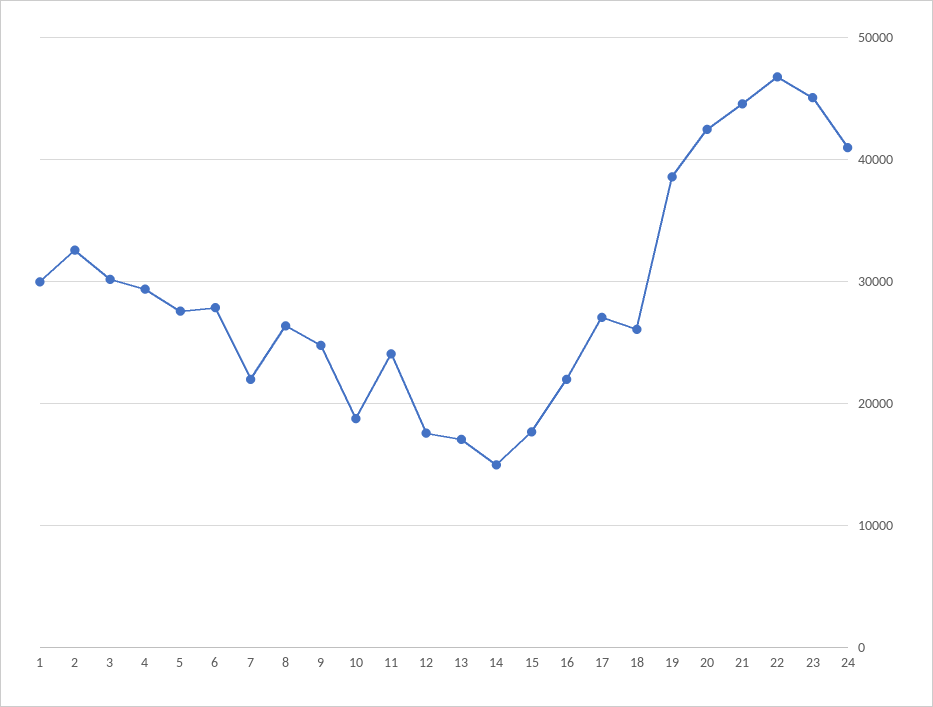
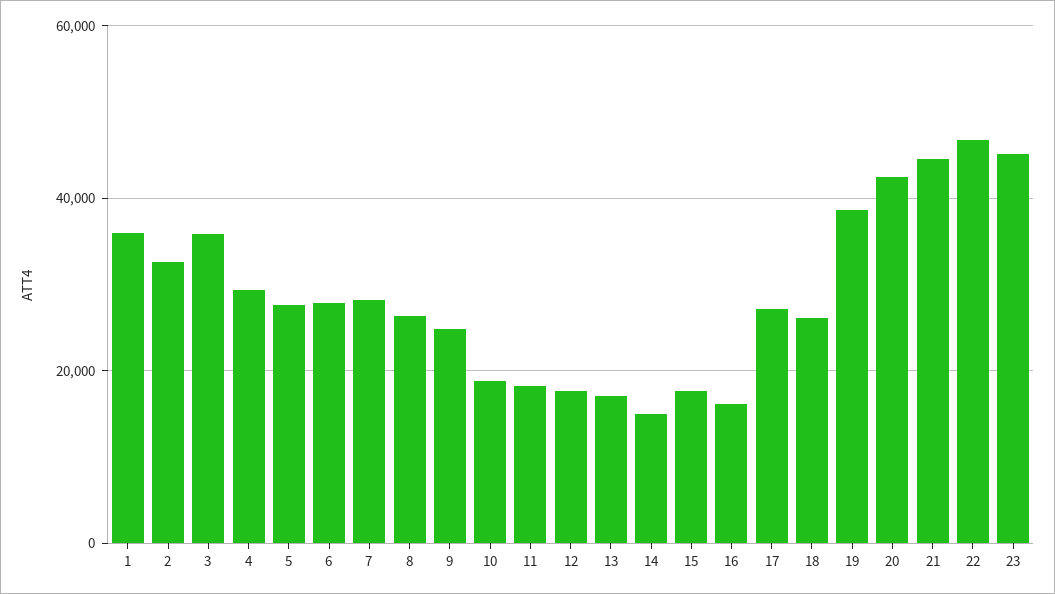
1: 30000 -> 36000
3: 30000 -> 36000
7: 22000 -> 28000
11: 24000 -> 18000
16: 22000 -> 16000
24: 41000 -> none

